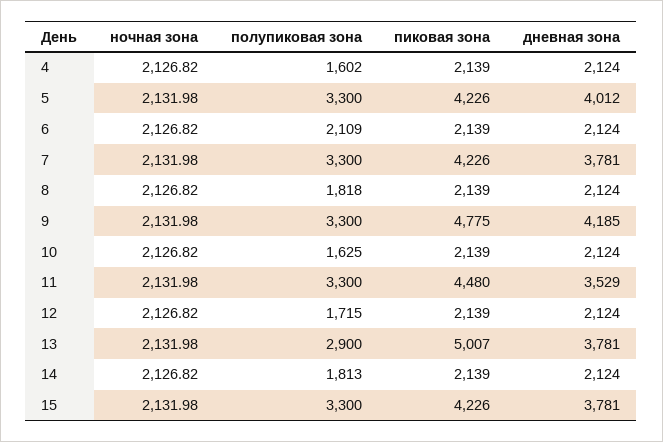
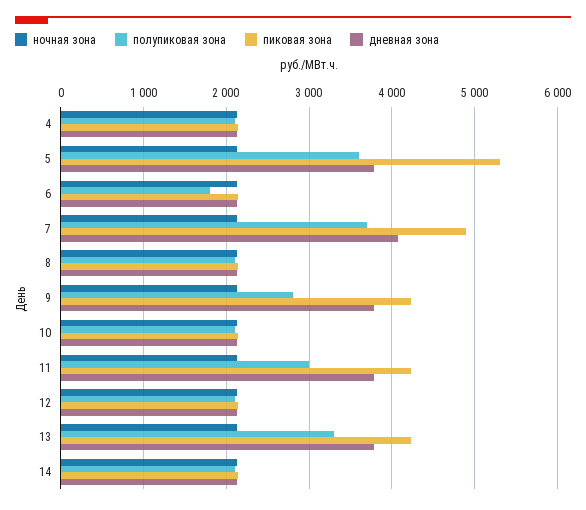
полупиковая зона, 4: 1602 -> 2100
полупиковая зона, 5: 3300 -> 3600
пиковая зона, 5: 4226 -> 5300
дневная зона, 5: 4012 -> 3800
полупиковая зона, 6: 2109 -> 1800
полупиковая зона, 7: 3300 -> 3700
пиковая зона, 7: 4226 -> 4900
дневная зона, 7: 3781 -> 4100
полупиковая зона, 8: 1818 -> 2100
полупиковая зона, 9: 3300 -> 2800
пиковая зона, 9: 4775 -> 4200
дневная зона, 9: 4185 -> 3800
полупиковая зона, 10: 1625 -> 2100
полупиковая зона, 11: 3300 -> 3000
пиковая зона, 11: 4480 -> 4200
дневная зона, 11: 3529 -> 3800
полупиковая зона, 12: 1715 -> 2100
полупиковая зона, 13: 2900 -> 3300
пиковая зона, 13: 5007 -> 4200
полупиковая зона, 14: 1813 -> 2100
ночная зона, 15: 2131.98 -> none
полупиковая зона, 15: 3300 -> none
пиковая зона, 15: 4226 -> none
дневная зона, 15: 3781 -> none

